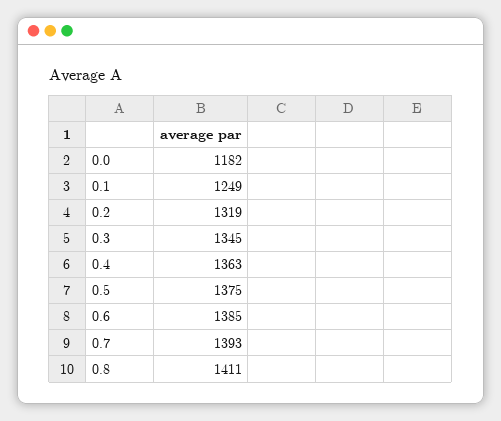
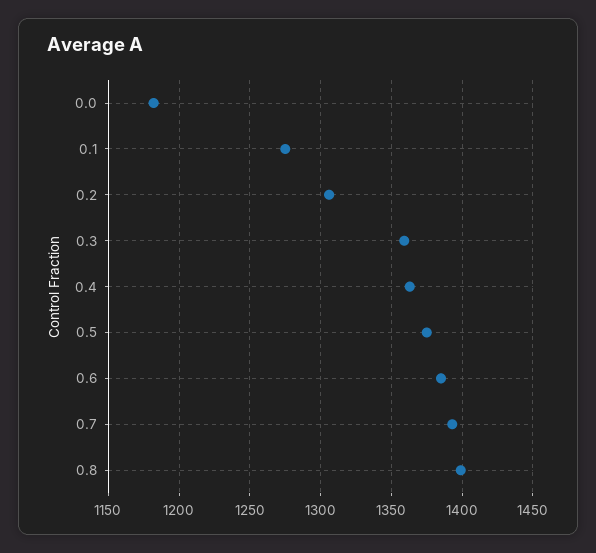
0.1: 1249 -> 1275
0.2: 1319 -> 1305
0.3: 1345 -> 1360
0.8: 1411 -> 1400

